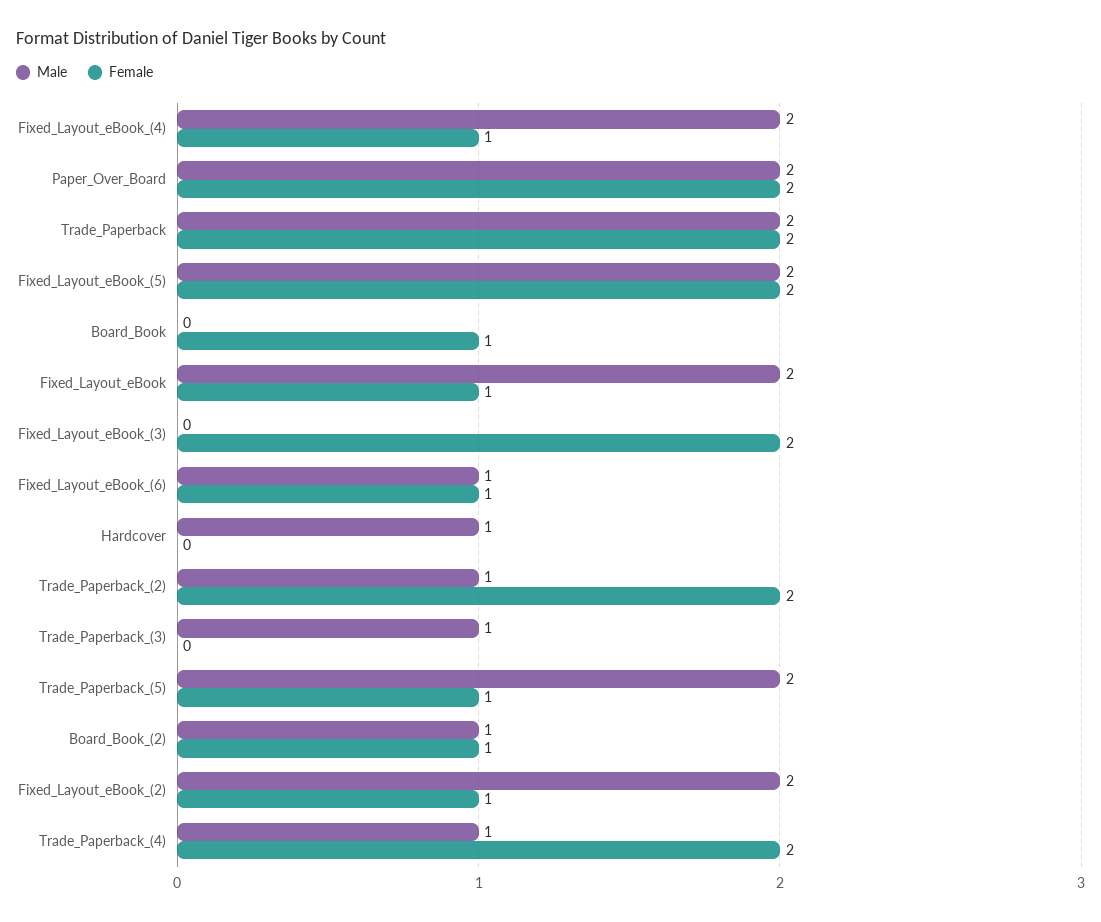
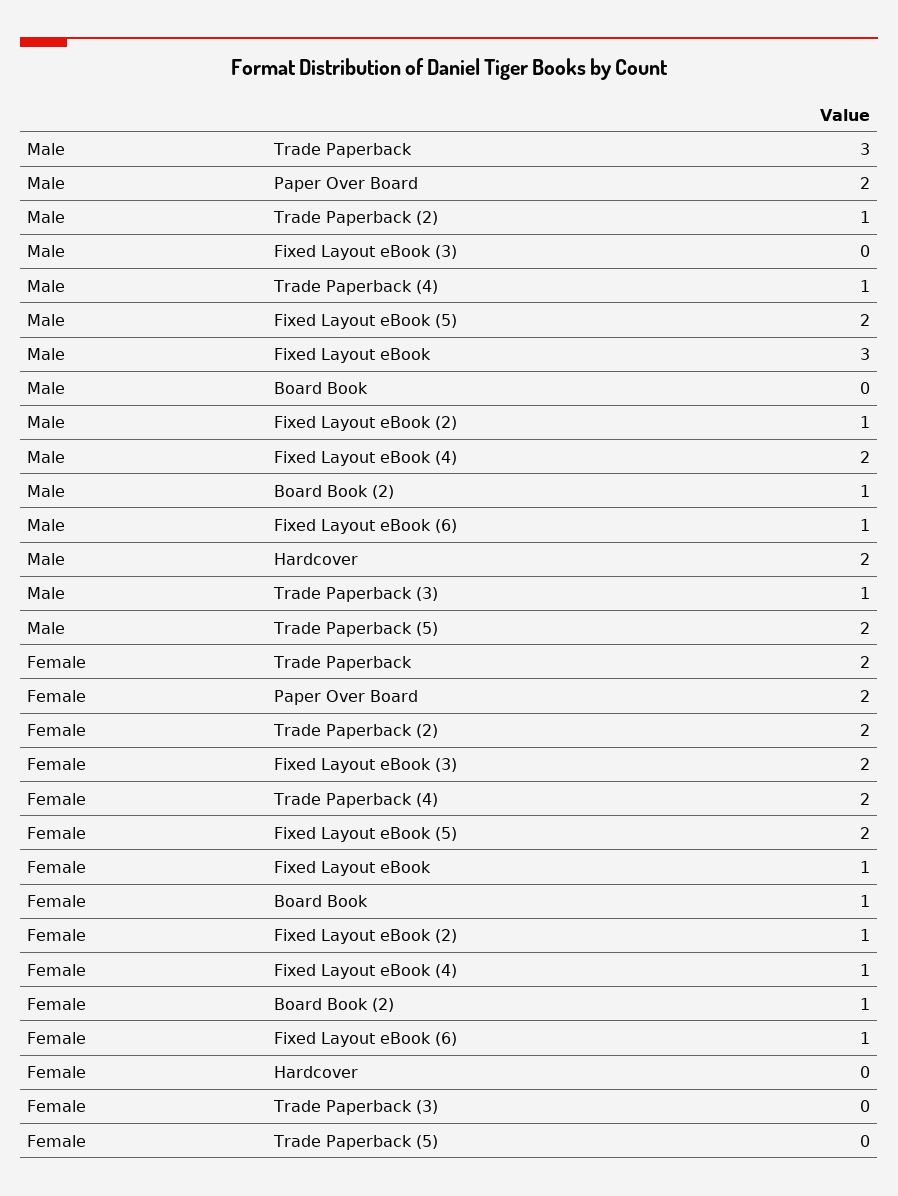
Male, Trade_Paperback: 2 -> 3
Male, Fixed_Layout_eBook: 2 -> 3
Male, Hardcover: 1 -> 2
Female, Trade_Paperback_(5): 1 -> 0
Male, Fixed_Layout_eBook_(2): 2 -> 1

